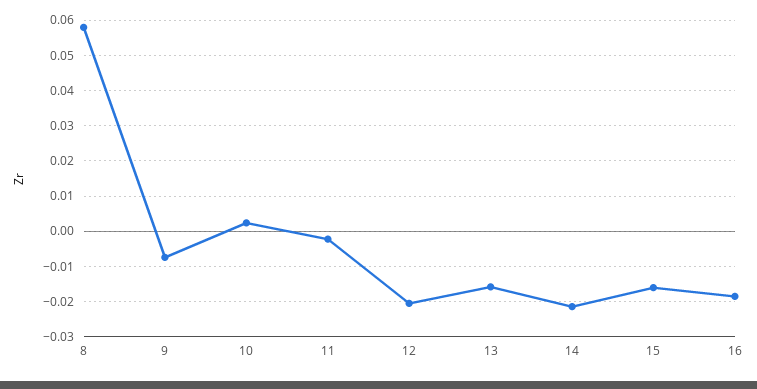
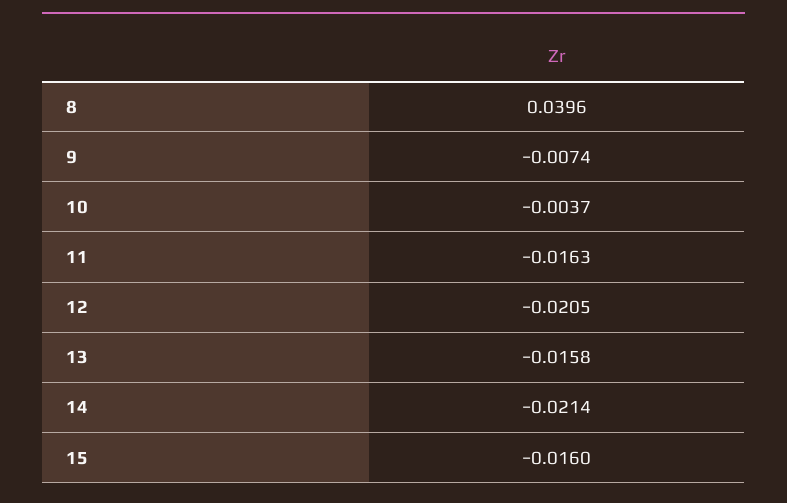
8: 0.058 -> 0.0396
10: 0.002 -> -0.0037
11: -0.002 -> -0.0163
16: -0.018 -> none

